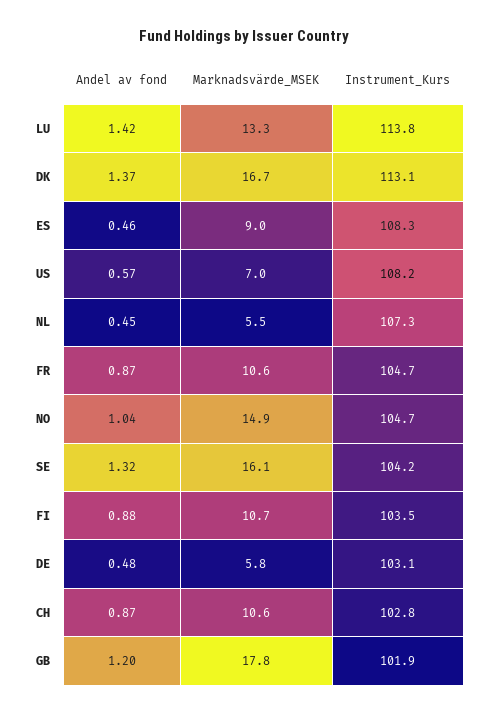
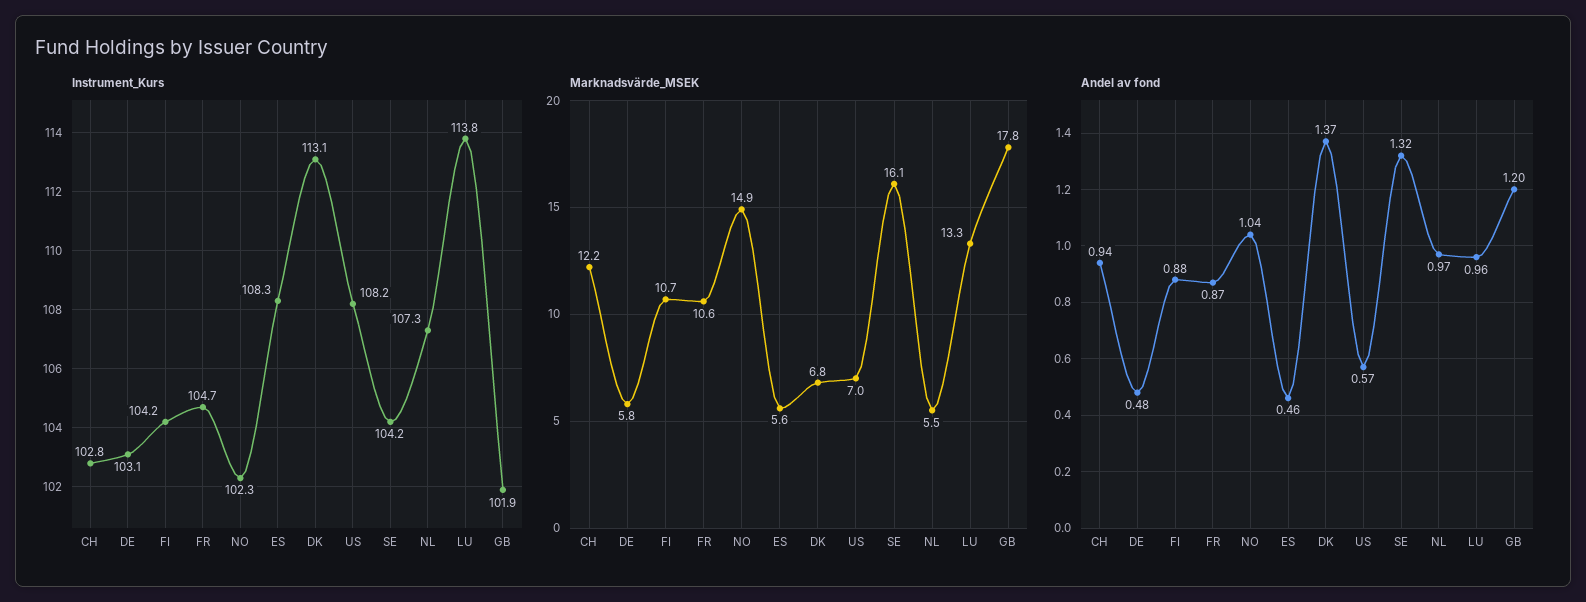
Andel av fond, LU: 1.42 -> 0.96
Marknadsvärde_MSEK, DK: 16.7 -> 6.8
Marknadsvärde_MSEK, ES: 9 -> 5.6
Andel av fond, NL: 0.45 -> 0.97
Instrument_Kurs, NO: 104.7 -> 102.3
Instrument_Kurs, FI: 103.5 -> 104.2
Andel av fond, CH: 0.87 -> 0.94
Marknadsvärde_MSEK, CH: 10.6 -> 12.2

